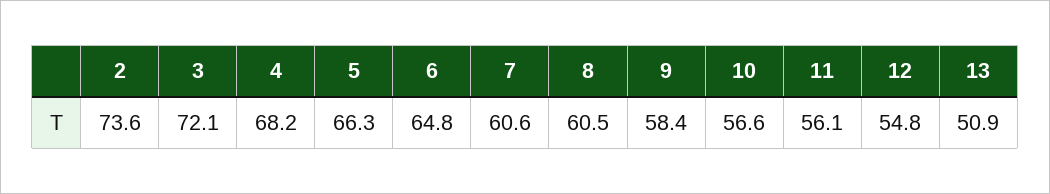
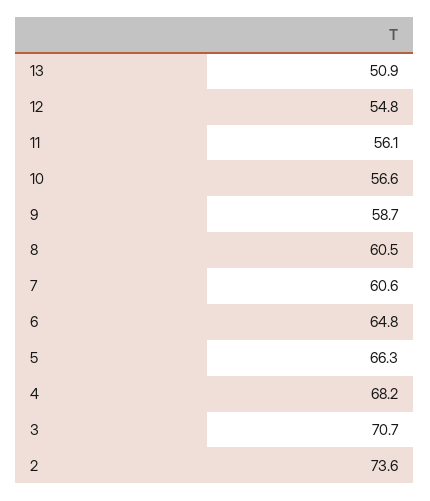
3: 72.1 -> 70.7
9: 58.4 -> 58.7

